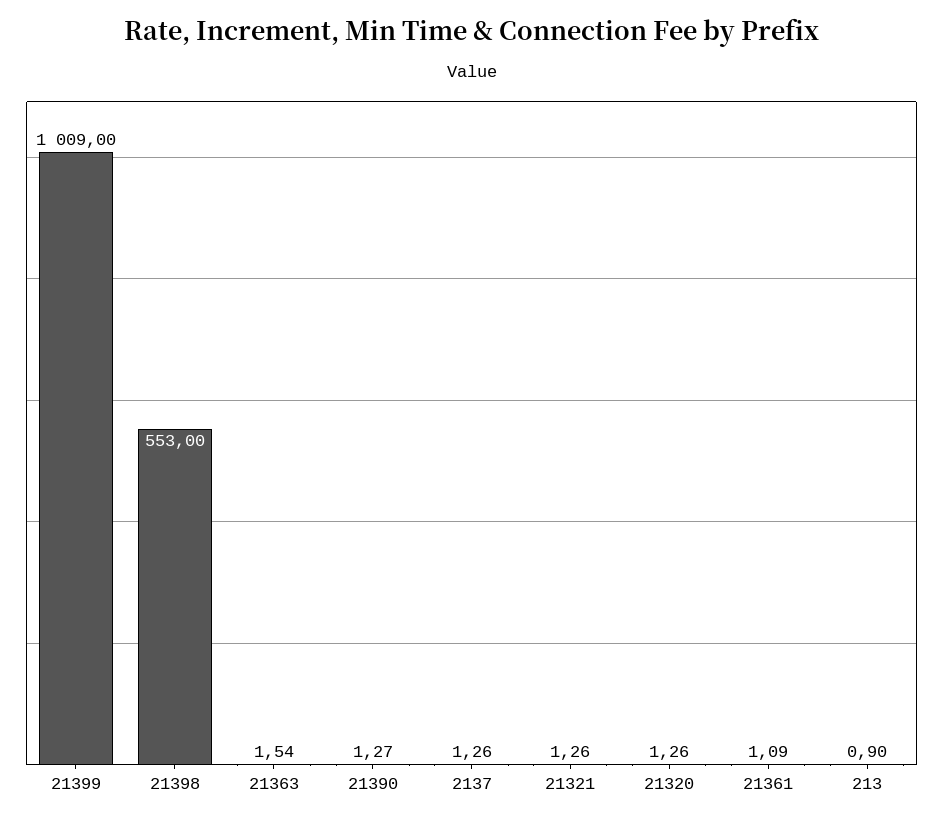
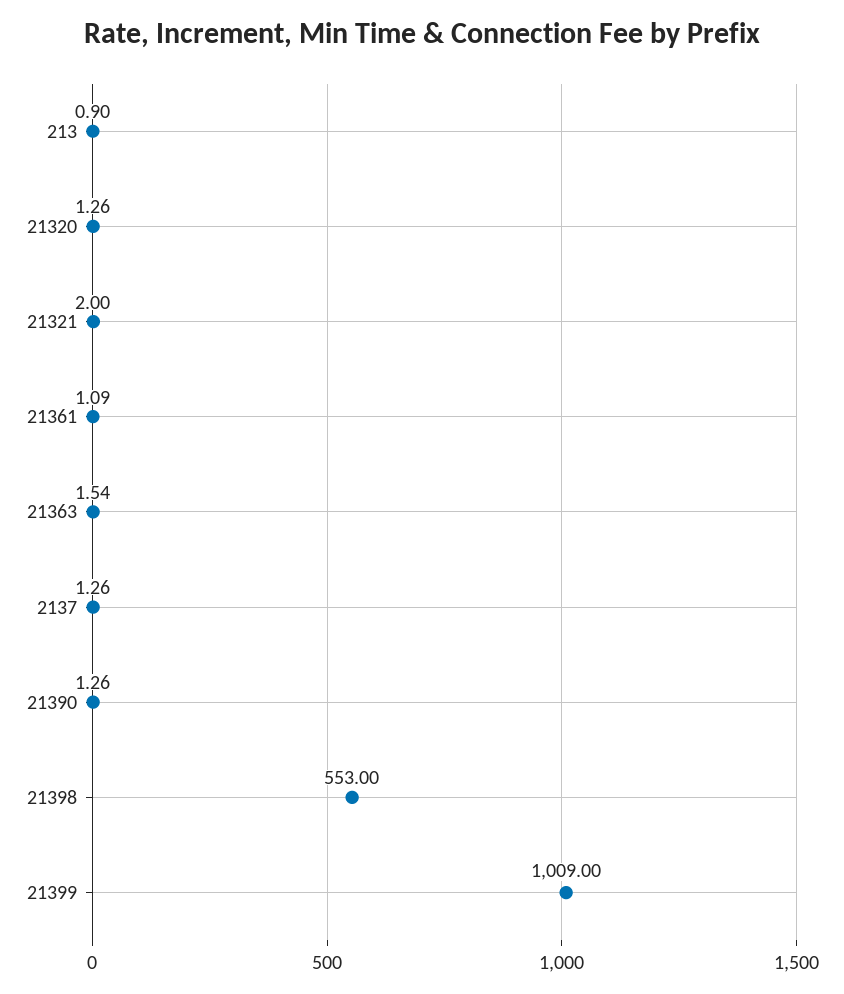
21390: 1.27 -> 1.26
21321: 1.26 -> 2

